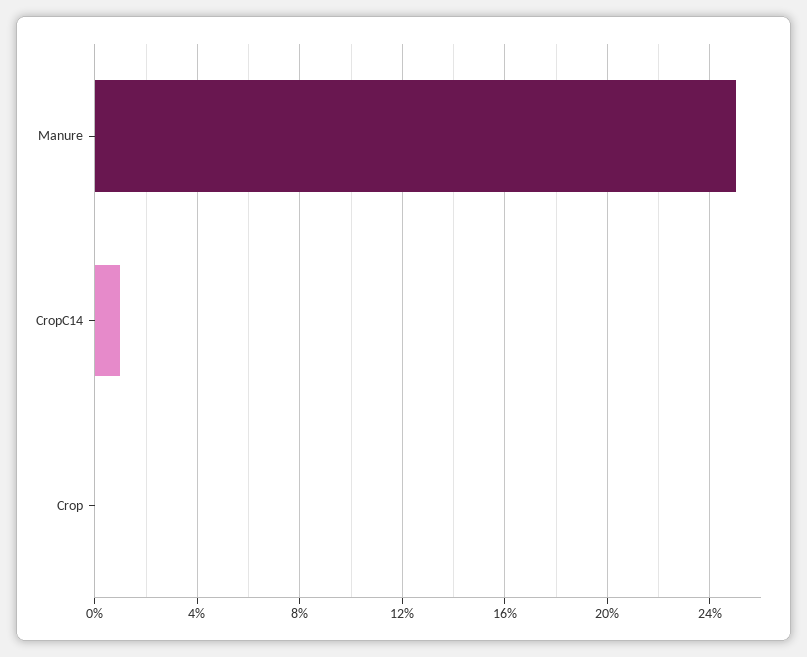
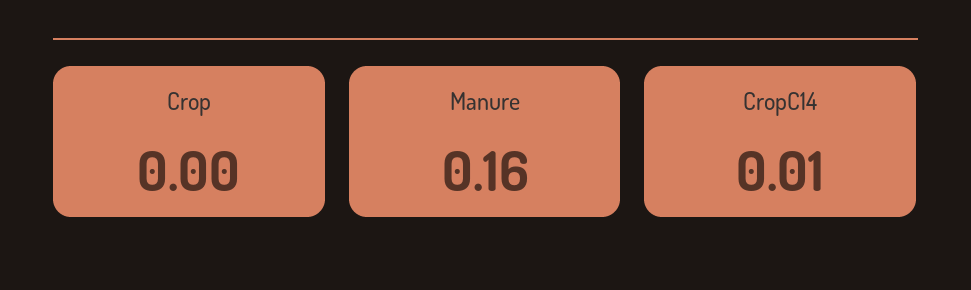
Manure: 0.25 -> 0.16

